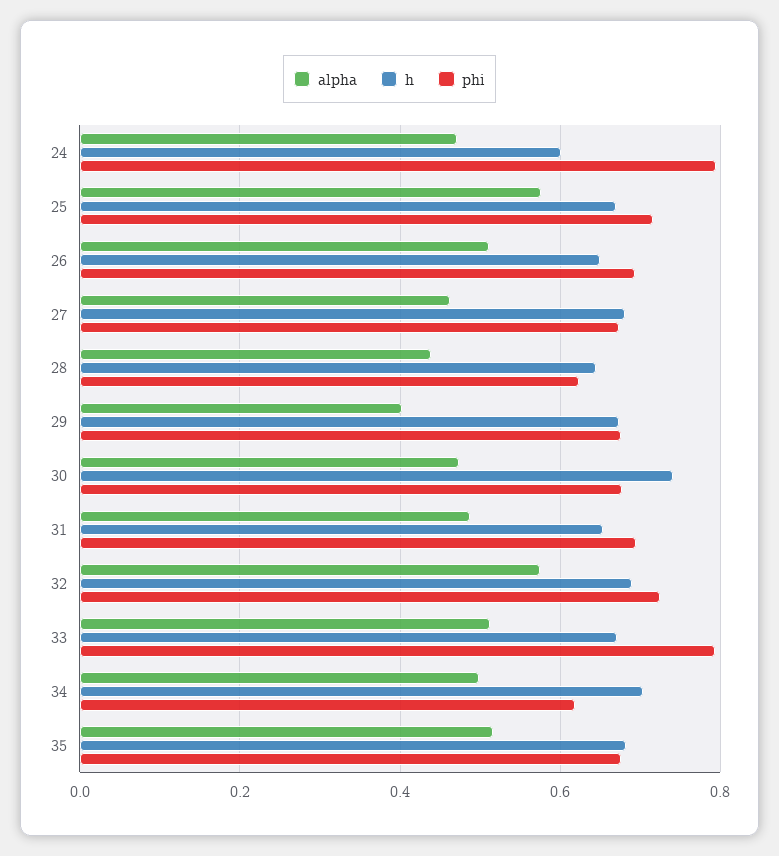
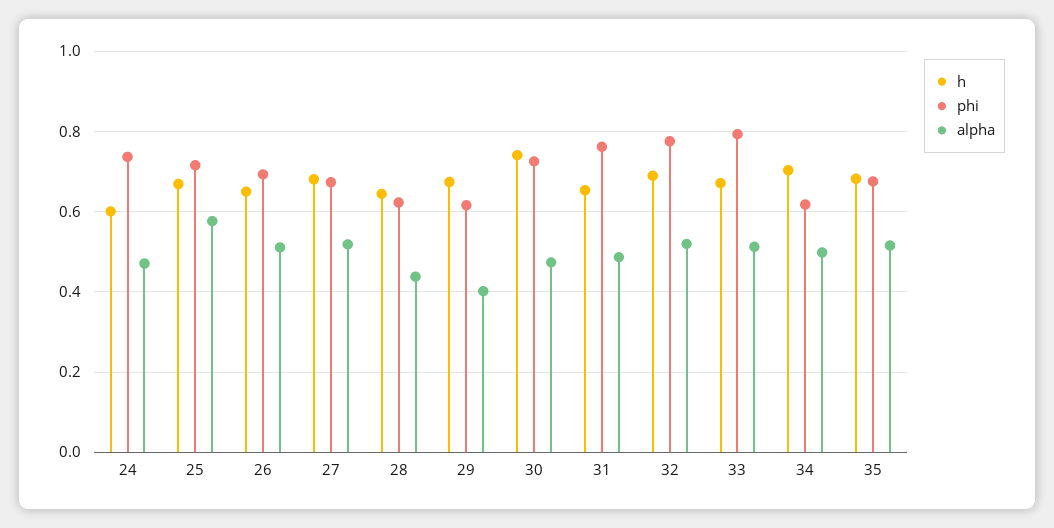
phi, 24: 0.8 -> 0.74
alpha, 27: 0.46 -> 0.52
phi, 29: 0.68 -> 0.62
phi, 30: 0.68 -> 0.72
phi, 31: 0.7 -> 0.76
alpha, 32: 0.58 -> 0.52
phi, 32: 0.72 -> 0.78

